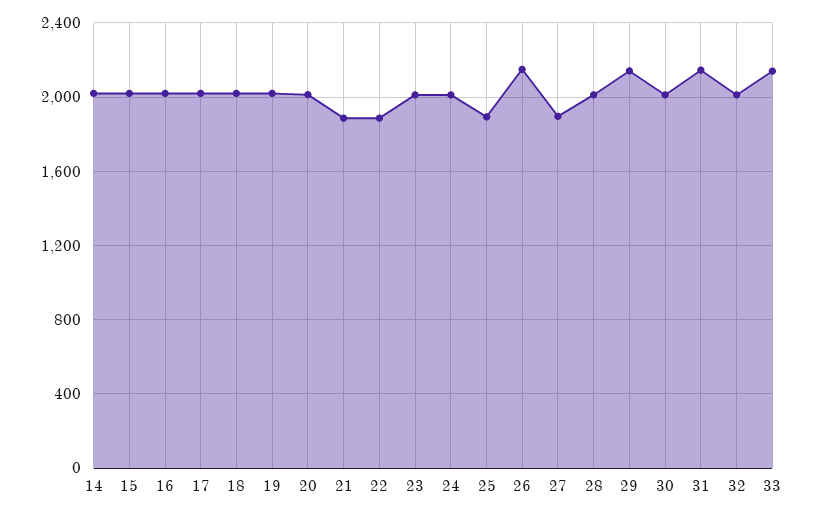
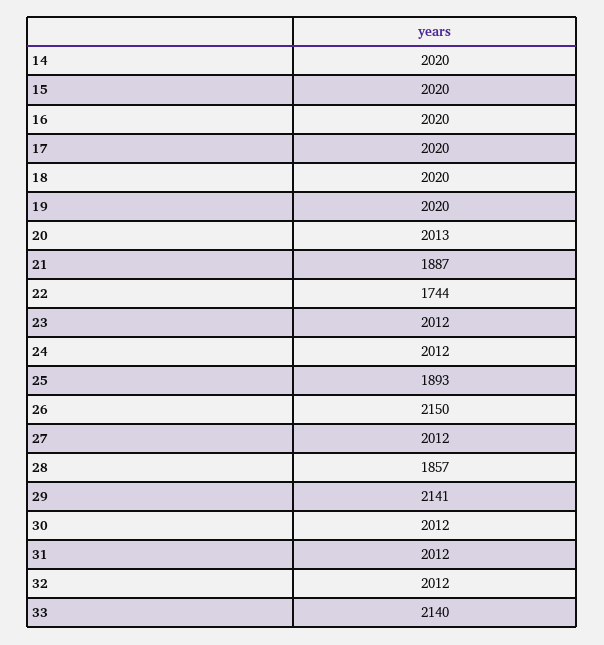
22: 1900 -> 1744
27: 1900 -> 2012
28: 2000 -> 1857
31: 2150 -> 2012

